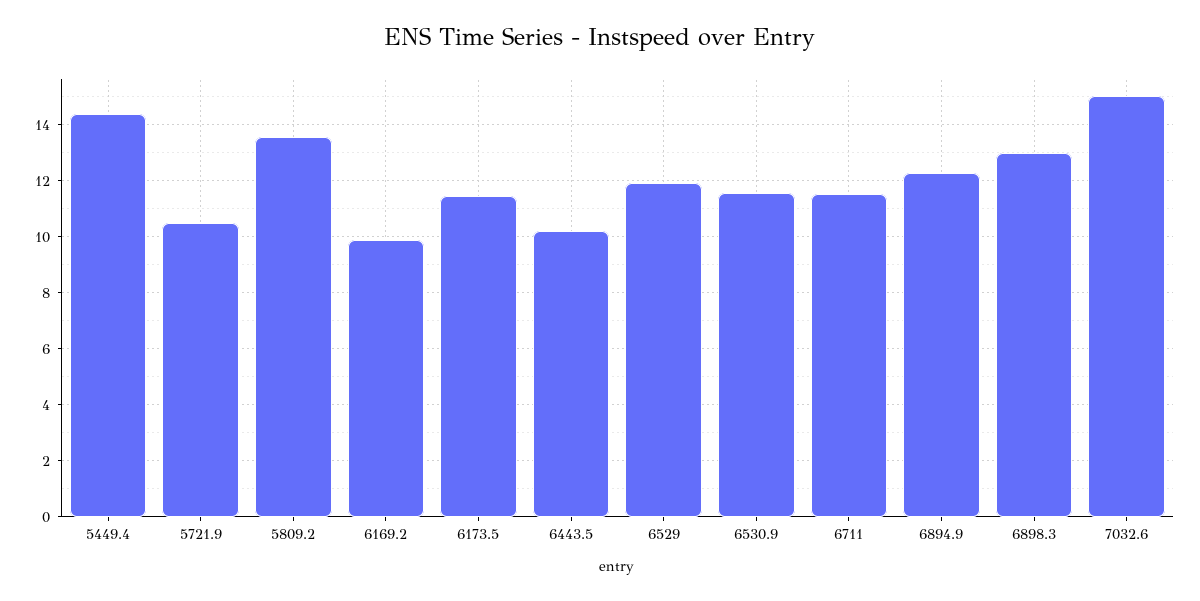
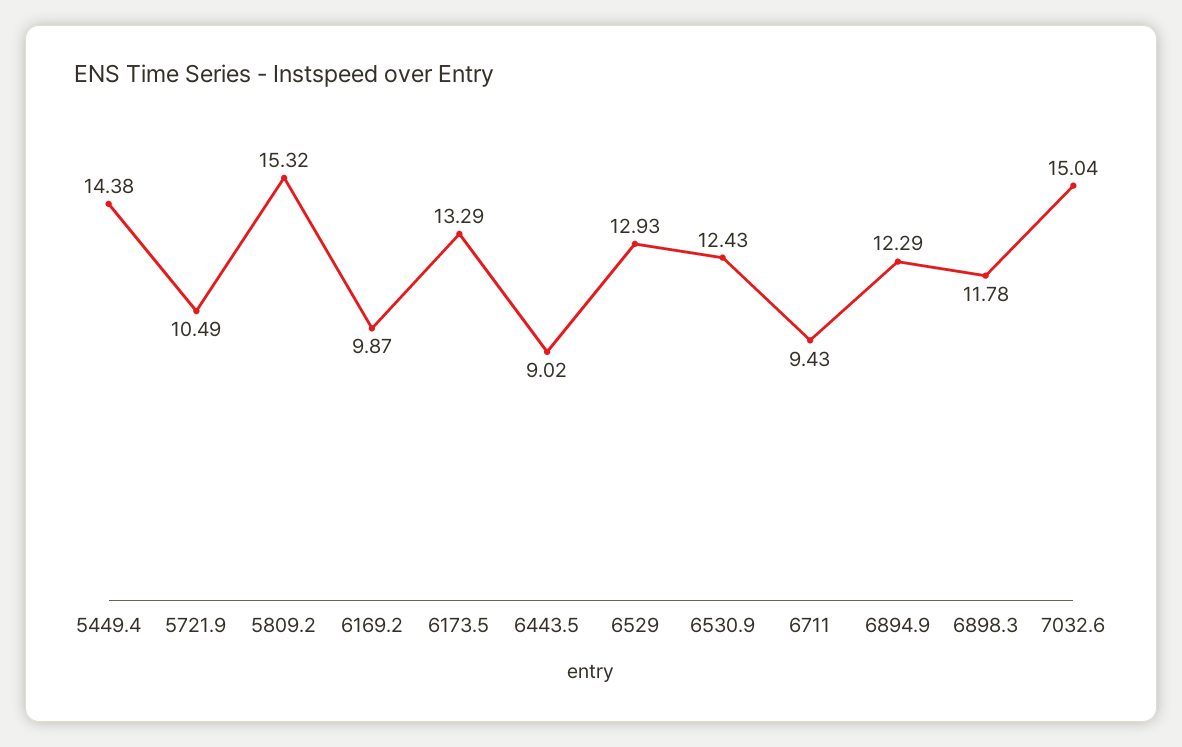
5809.2: 13.5 -> 15.32
6173.5: 11.5 -> 13.29
6443.5: 10.25 -> 9.02
6529: 12 -> 12.93
6530.9: 11.5 -> 12.43
6711: 11.5 -> 9.43
6898.3: 13 -> 11.78

